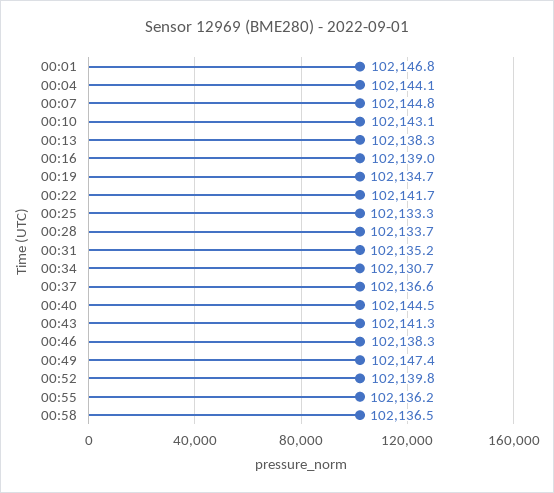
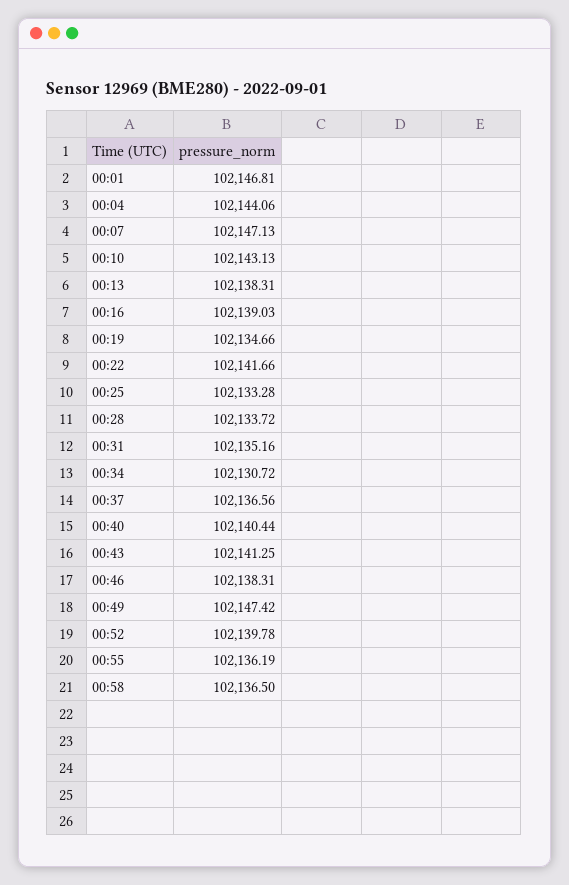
00:07: 102144.8 -> 102147.13
00:40: 102144.5 -> 102140.44

